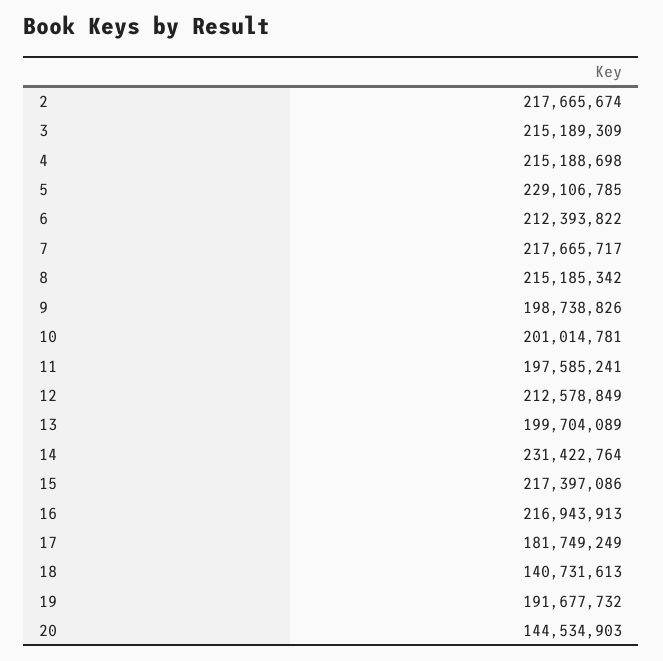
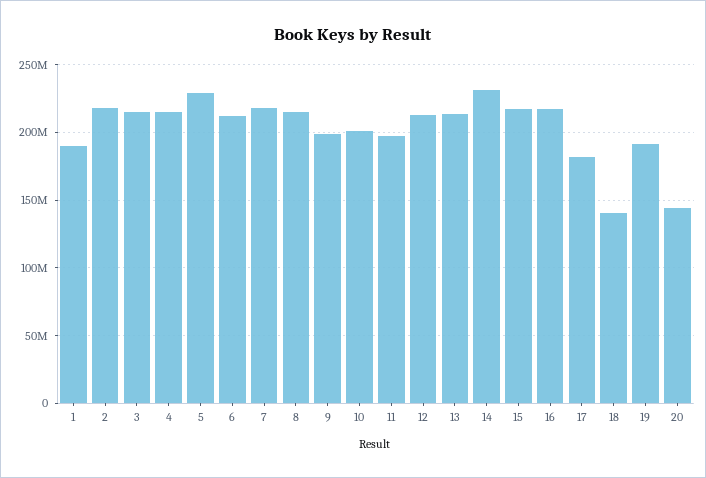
13: 199704089 -> 215000000
1: none -> 190000000

